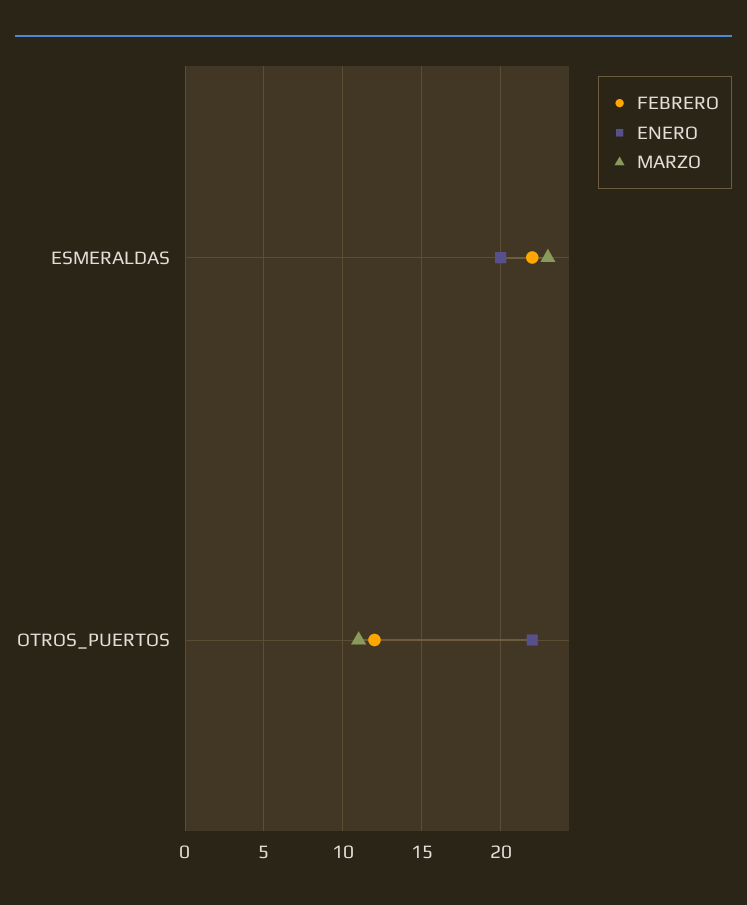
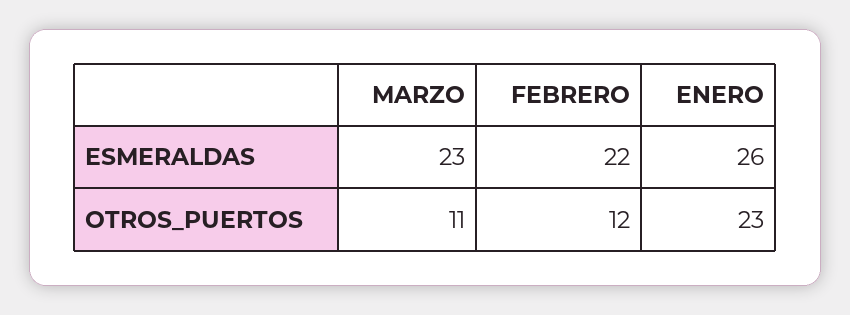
ENERO, ESMERALDAS: 20 -> 26
ENERO, OTROS_PUERTOS: 22 -> 23

